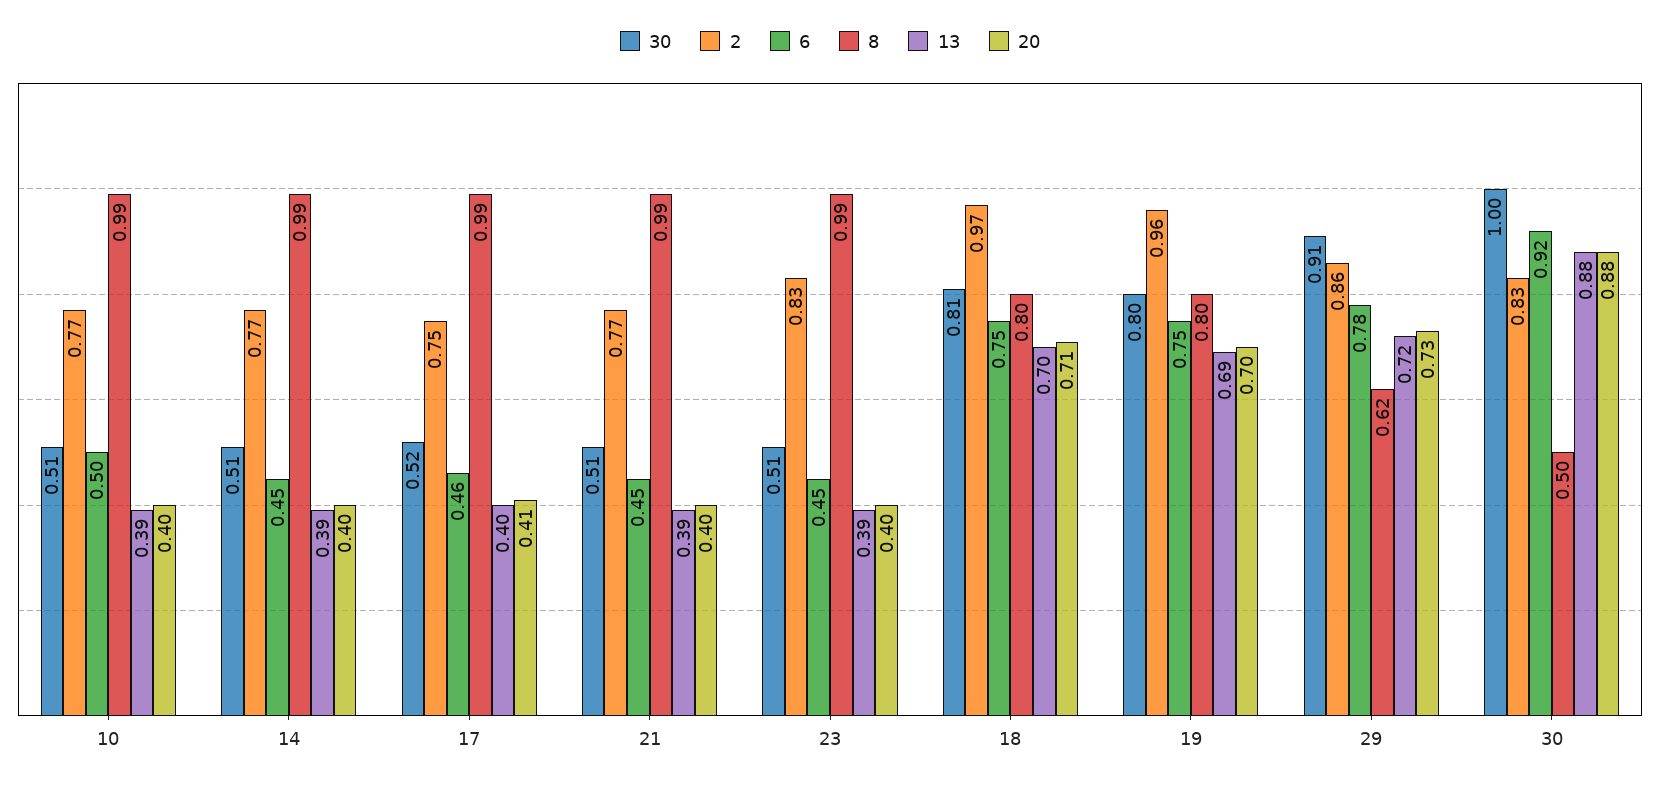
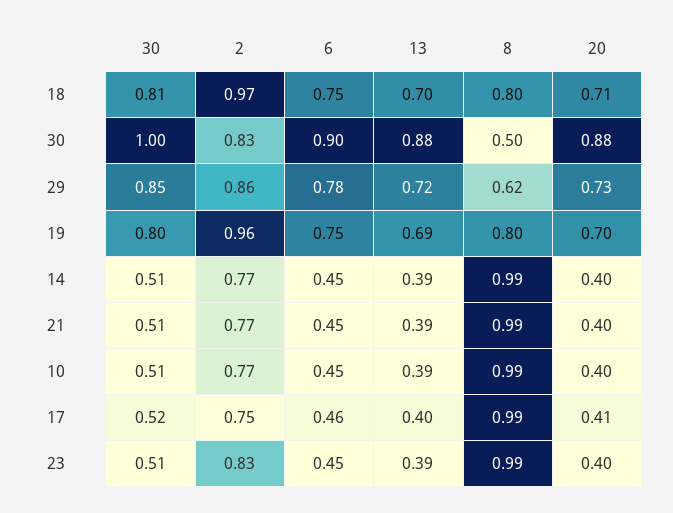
6, 10: 0.5 -> 0.45
30, 29: 0.91 -> 0.85
6, 30: 0.92 -> 0.9

